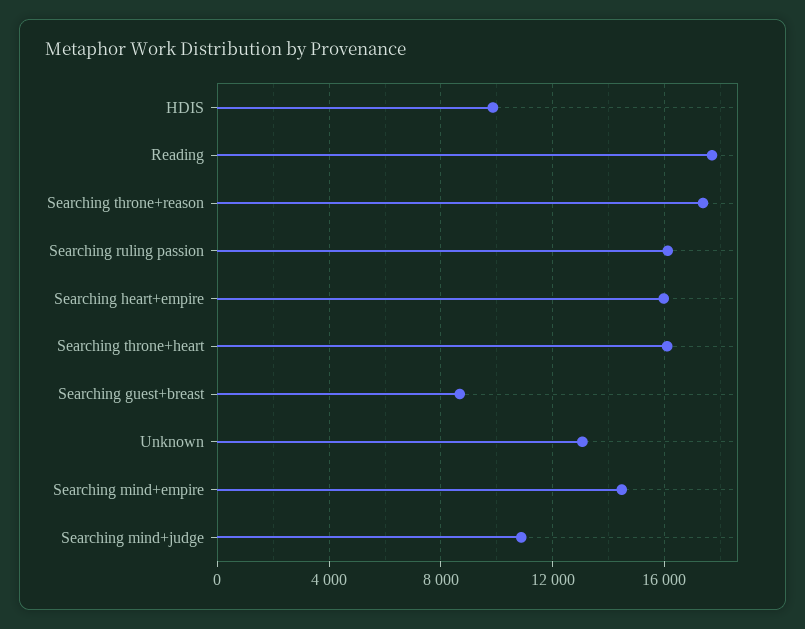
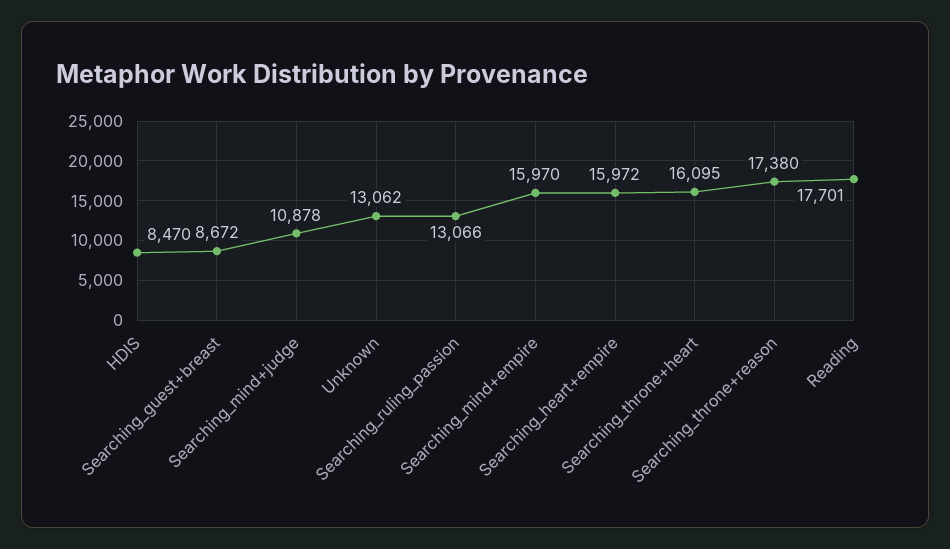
HDIS: 10000 -> 8470
Searching ruling passion: 16000 -> 13066
Searching mind+empire: 14500 -> 15970

